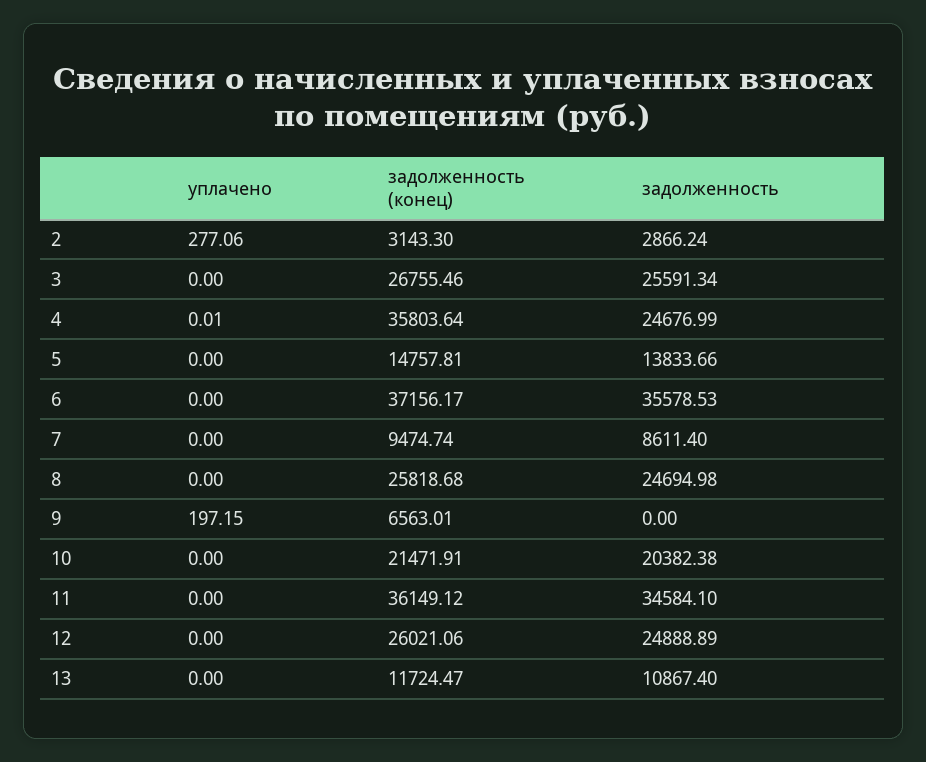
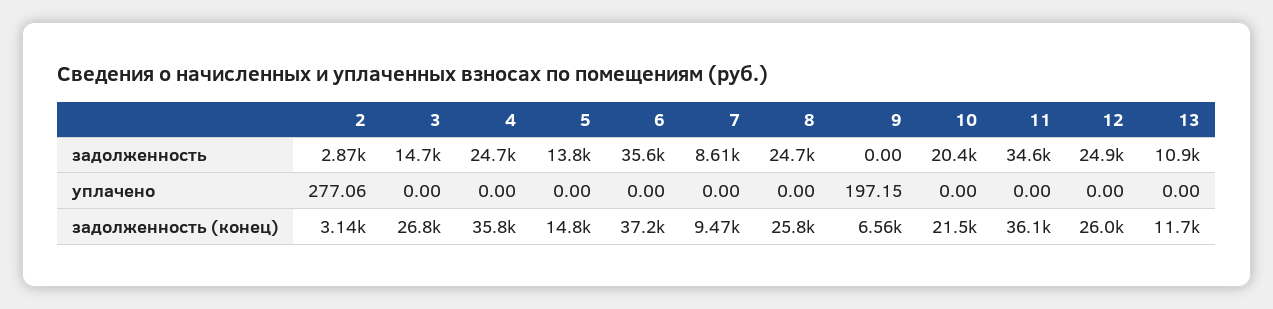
задолженность, 3: 25591.34 -> 14700
уплачено, 4: 0.01 -> 0

